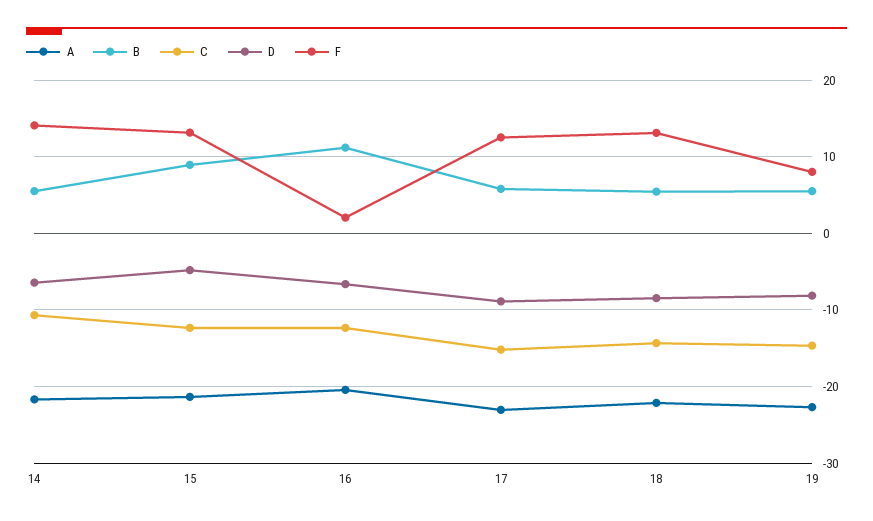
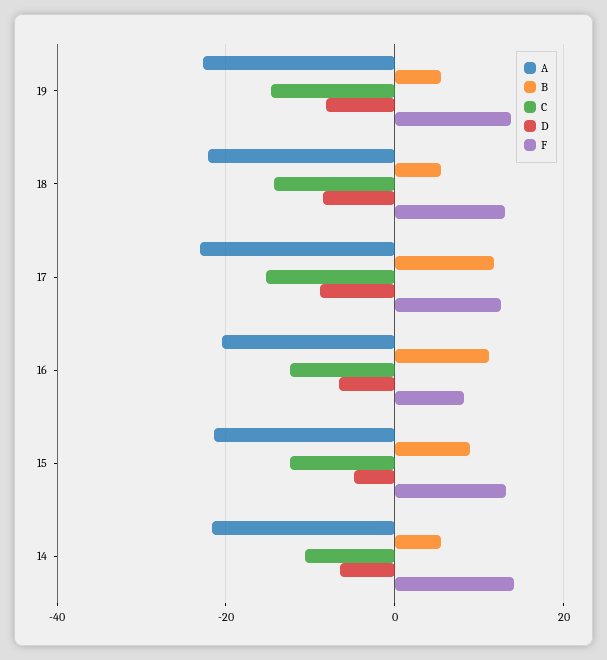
F, 16: 2 -> 8
B, 17: 6 -> 12
F, 19: 8 -> 14

